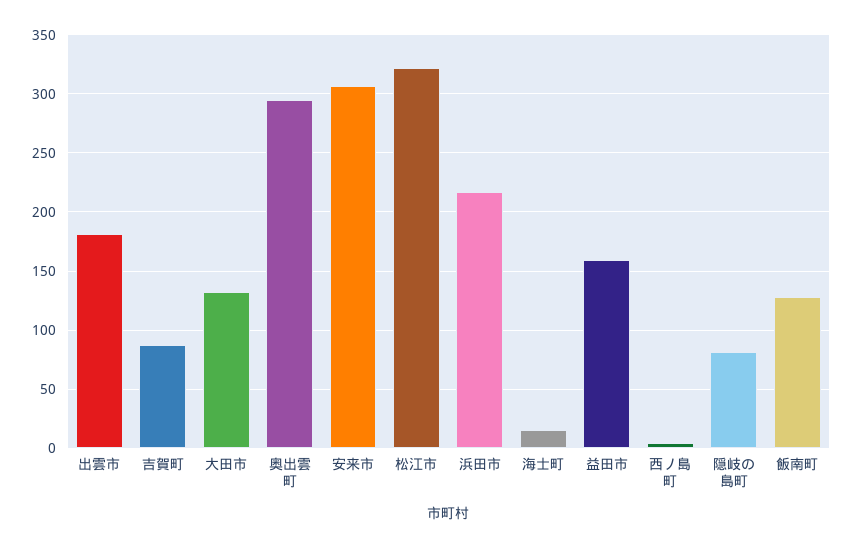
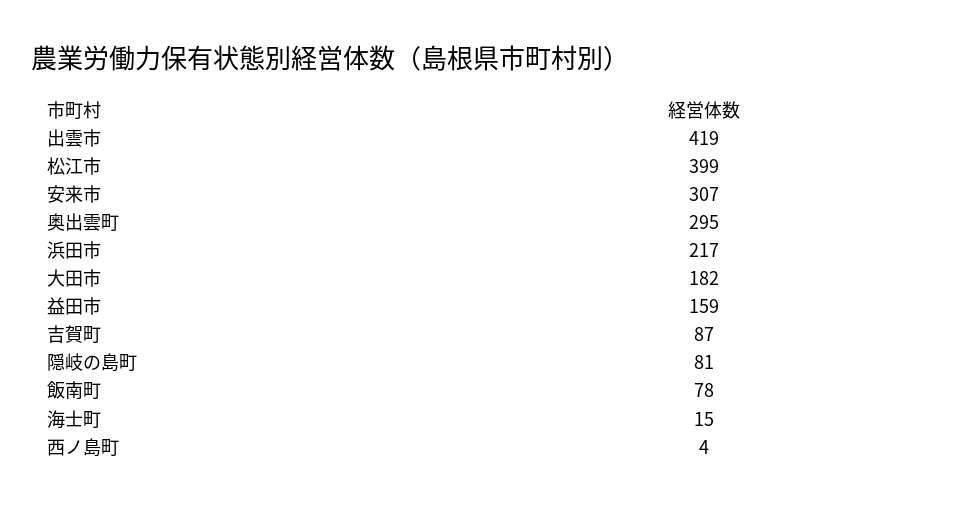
出雲市: 180 -> 419
大田市: 130 -> 182
松江市: 320 -> 399
飯南町: 130 -> 78

